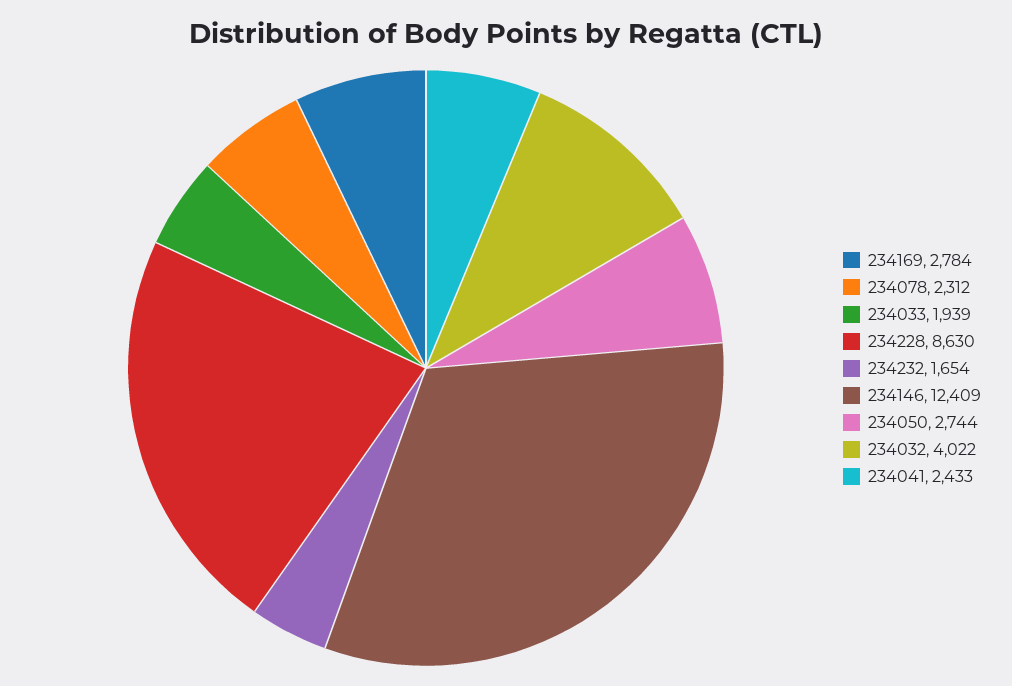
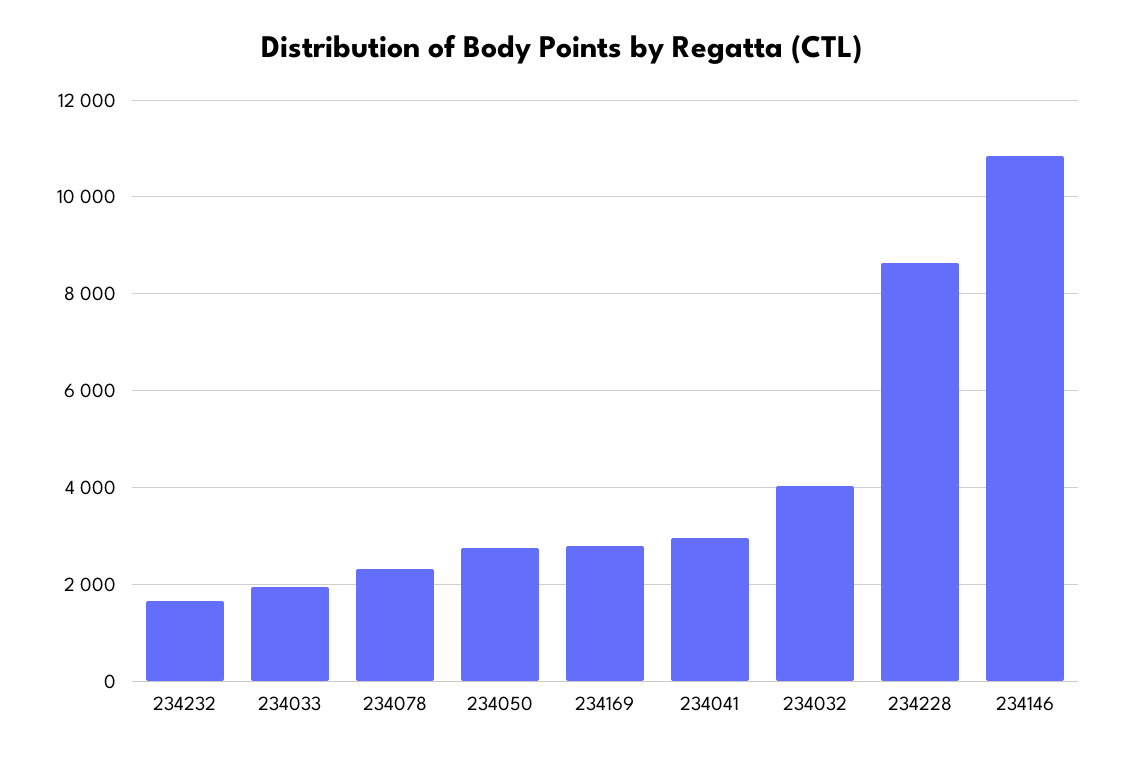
234146: 12409 -> 10800
234041: 2433 -> 3000

